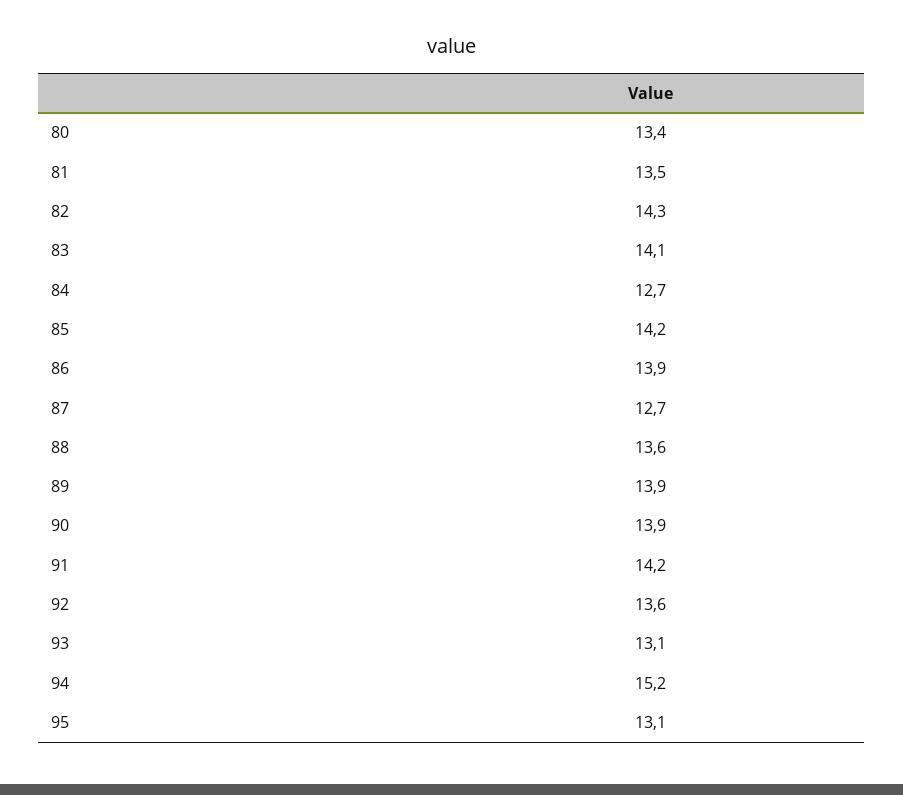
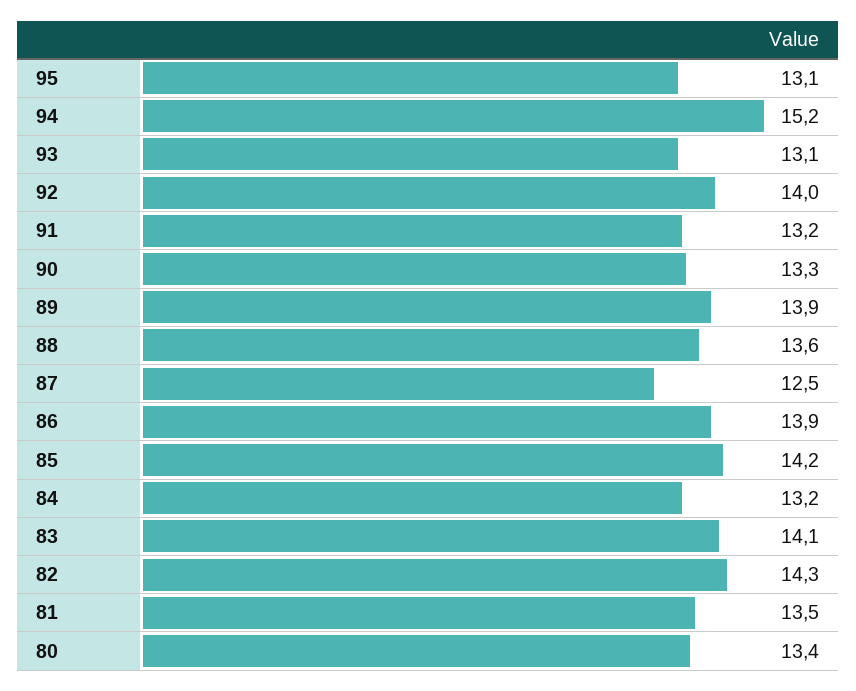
84: 12.7 -> 13.2
87: 12.7 -> 12.5
90: 13.9 -> 13.3
91: 14.2 -> 13.2
92: 13.6 -> 14

